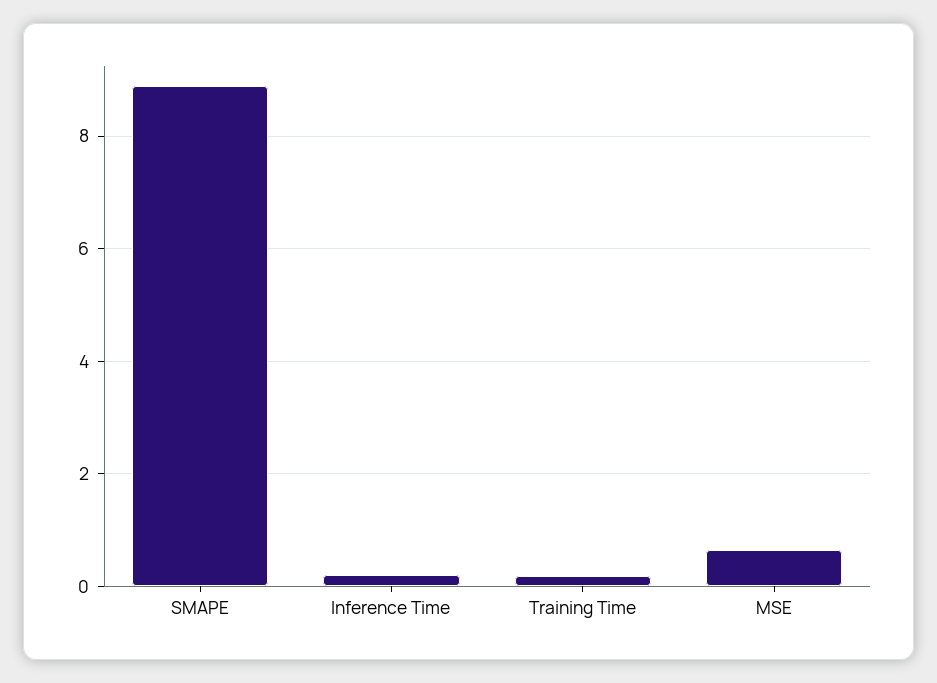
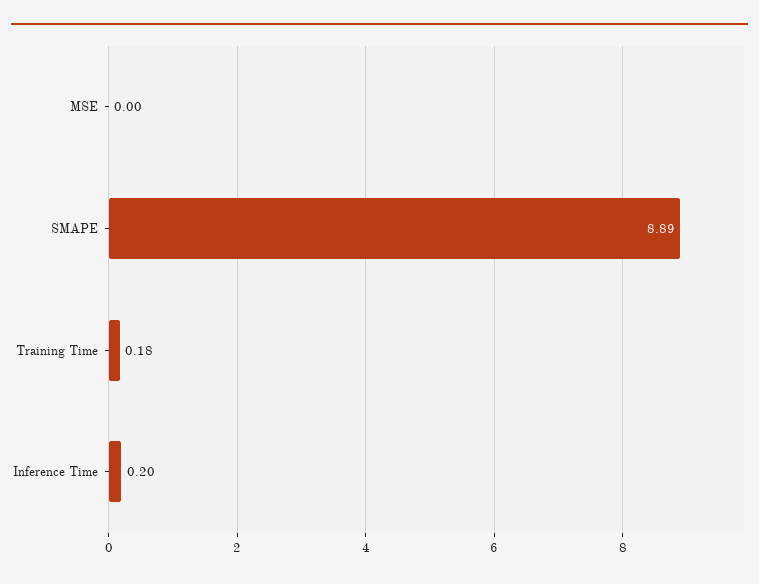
MSE: 0.6 -> 0

